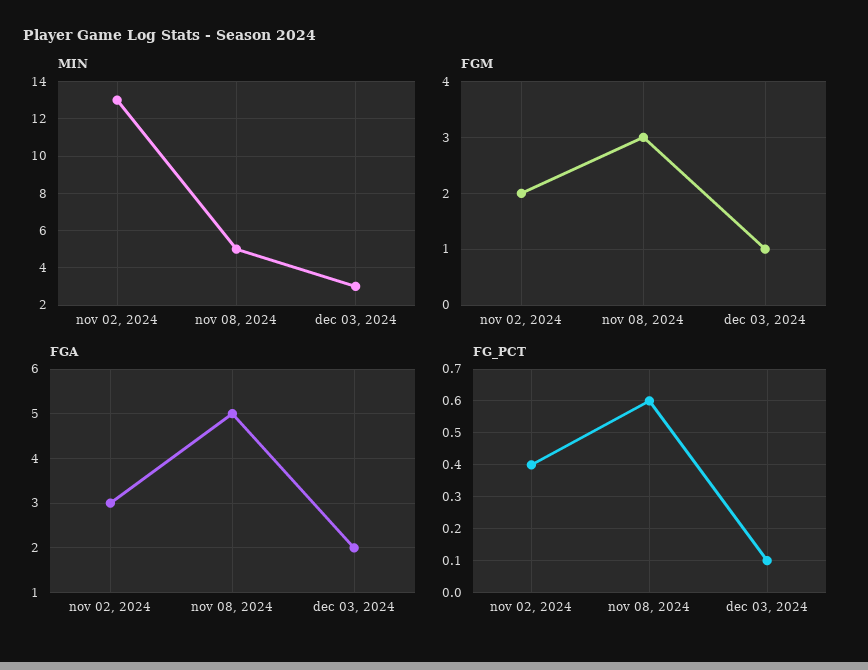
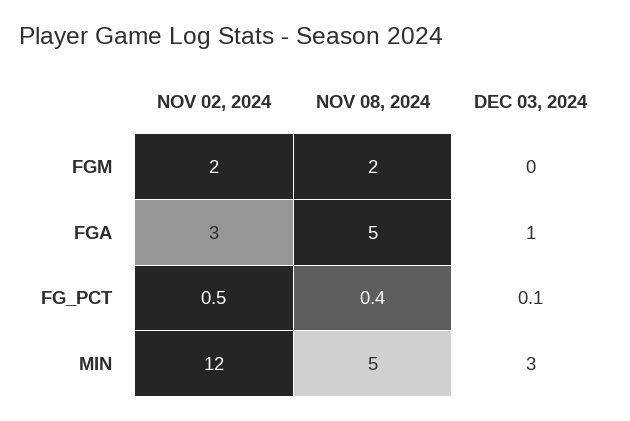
MIN, nov 02, 2024: 13 -> 12
FGM, nov 08, 2024: 3 -> 2
FGM, dec 03, 2024: 1 -> 0
FGA, dec 03, 2024: 2 -> 1
FG_PCT, nov 02, 2024: 0.4 -> 0.5
FG_PCT, nov 08, 2024: 0.6 -> 0.4

